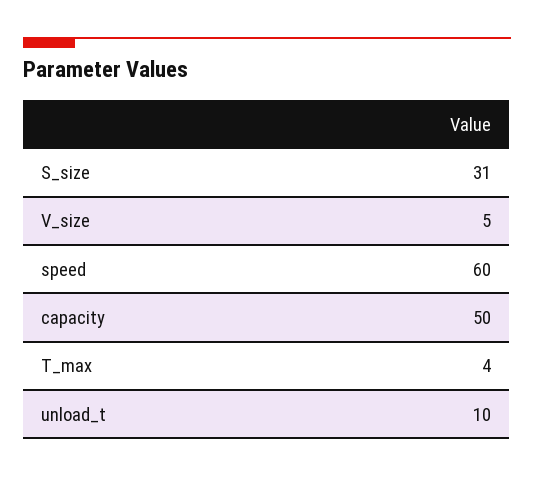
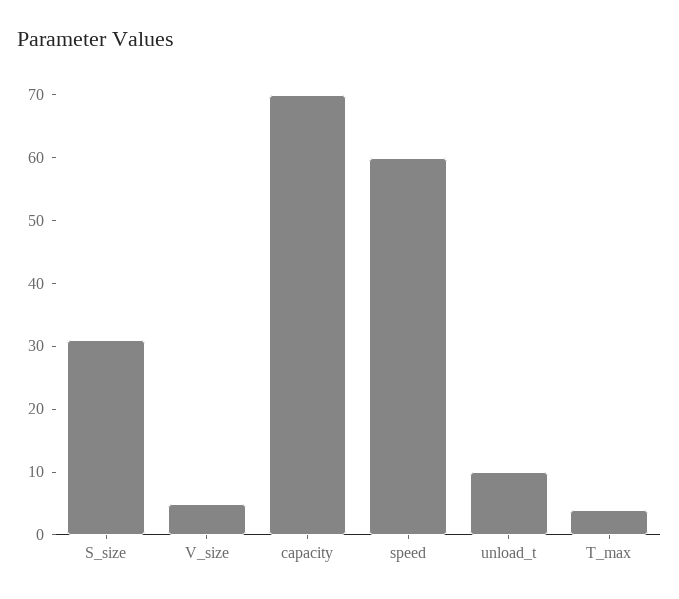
capacity: 50 -> 70

